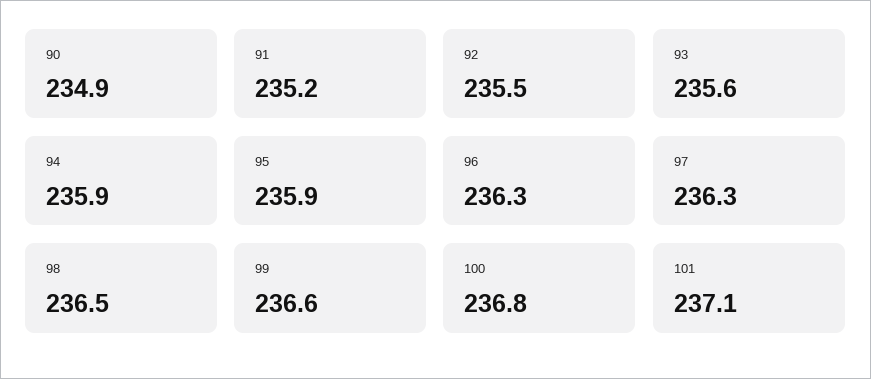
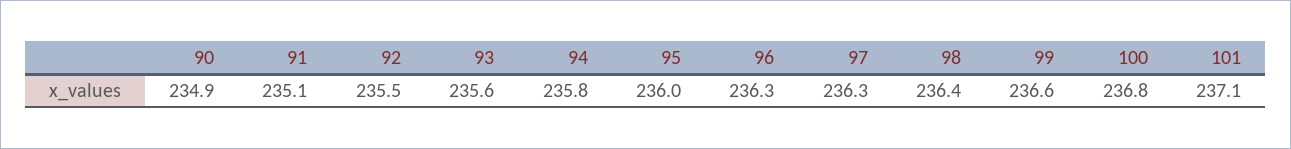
91: 235.2 -> 235.1
94: 235.9 -> 235.8
95: 235.9 -> 236
98: 236.5 -> 236.4

